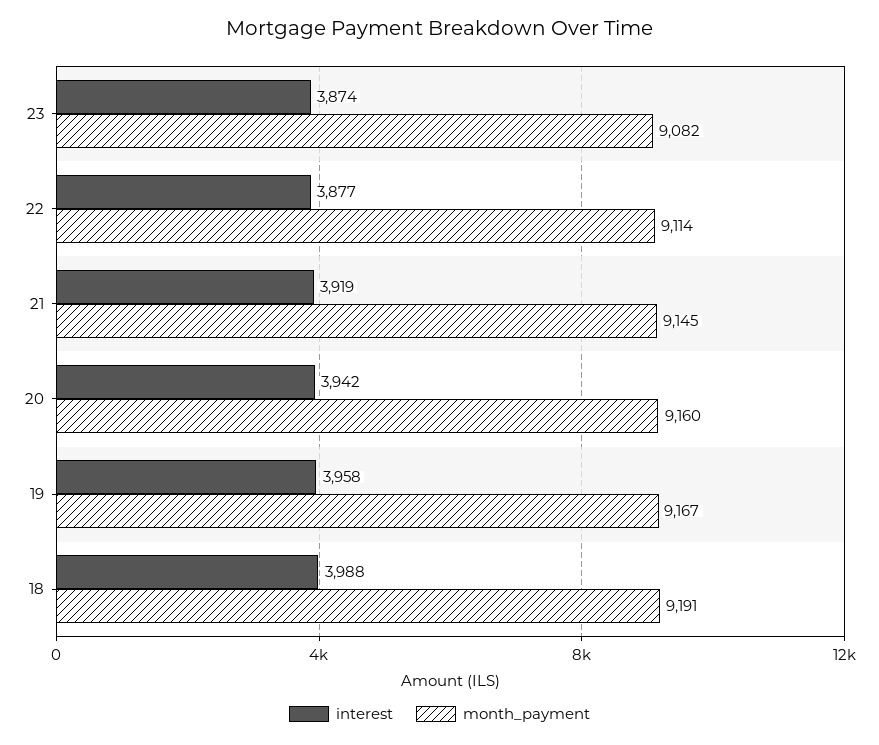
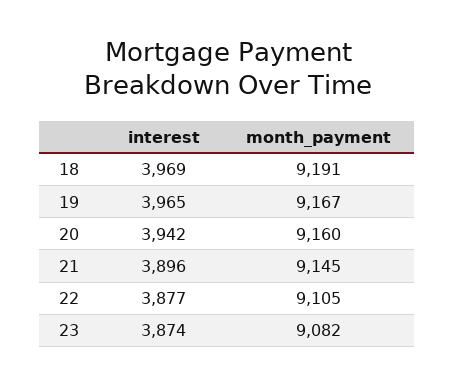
month_payment, 22: 9114 -> 9105
interest, 21: 3919 -> 3896
interest, 19: 3958 -> 3965
interest, 18: 3988 -> 3969

